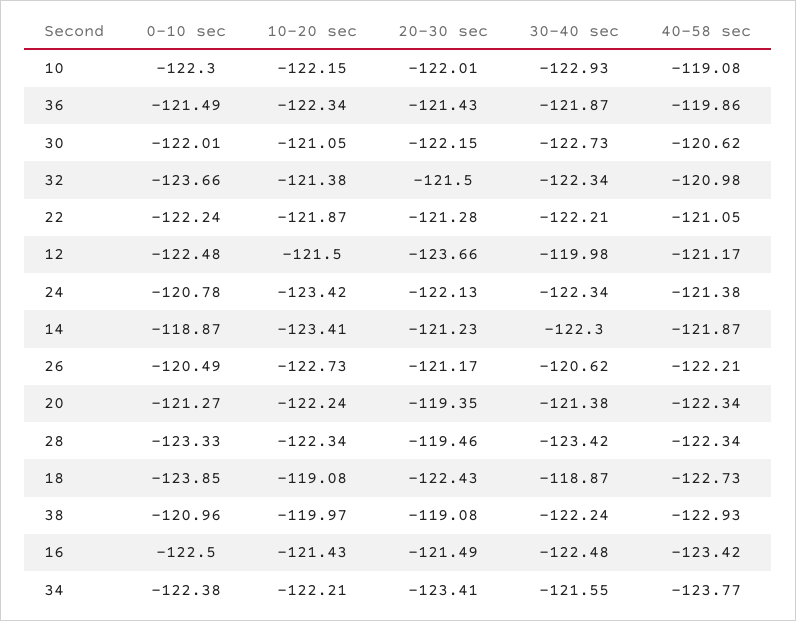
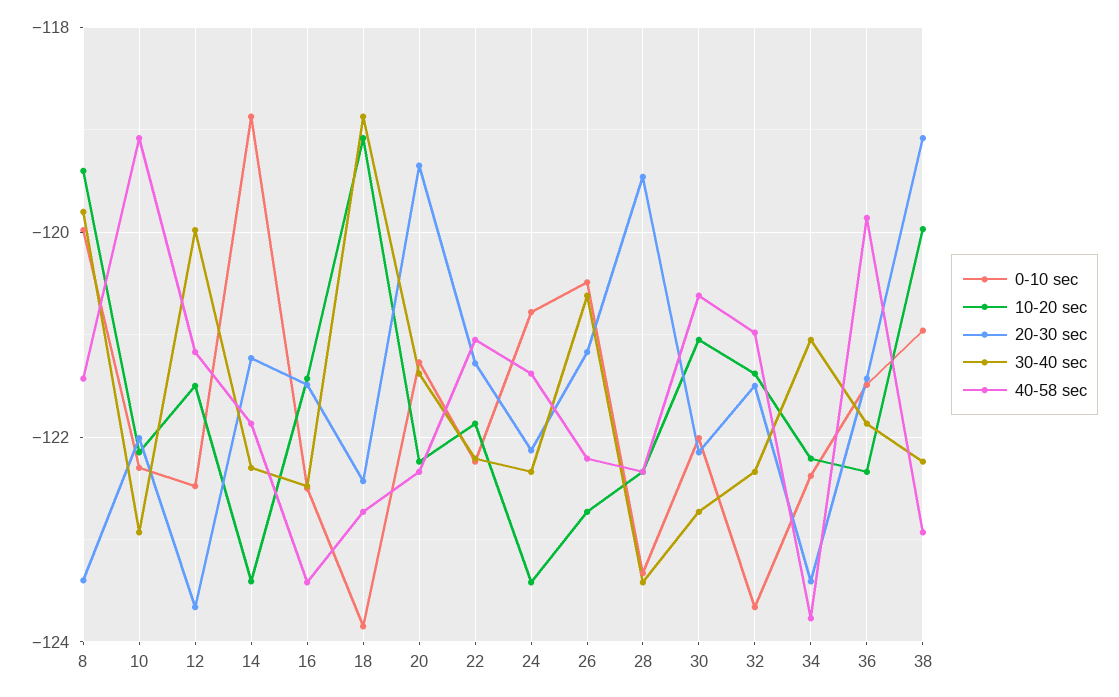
30-40 sec, 34: -121.55 -> -121
0-10 sec, 8: none -> -120
10-20 sec, 8: none -> -119.4
20-30 sec, 8: none -> -123.4
30-40 sec, 8: none -> -119.8
40-58 sec, 8: none -> -121.4

